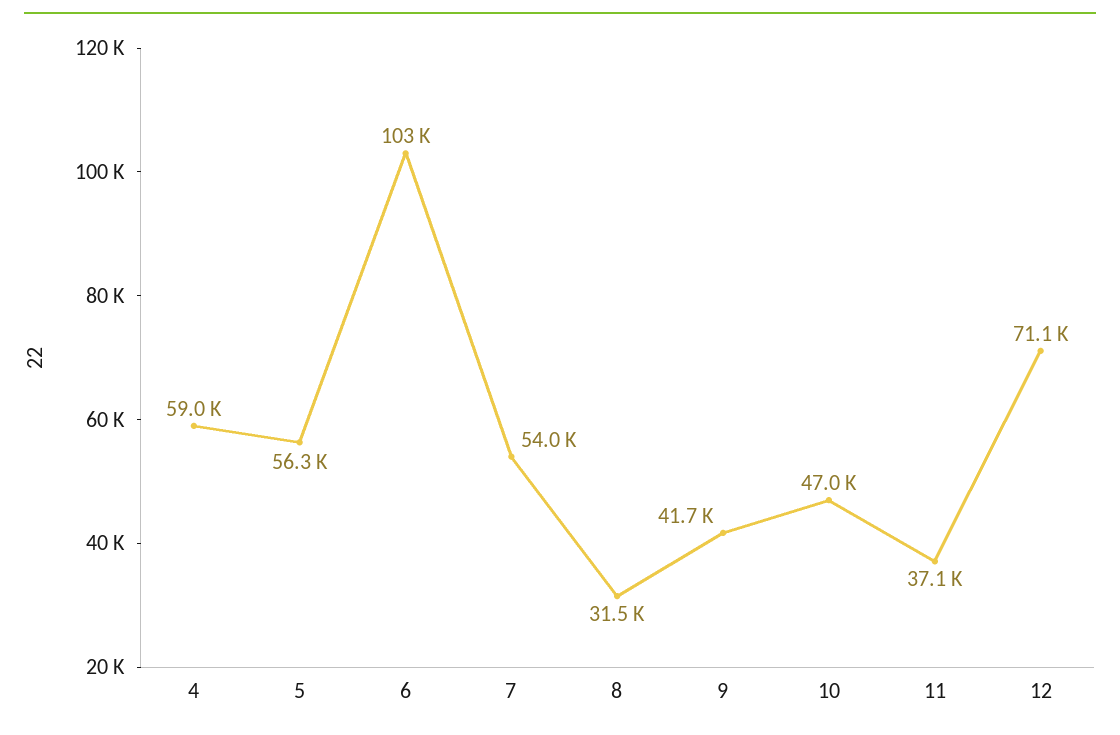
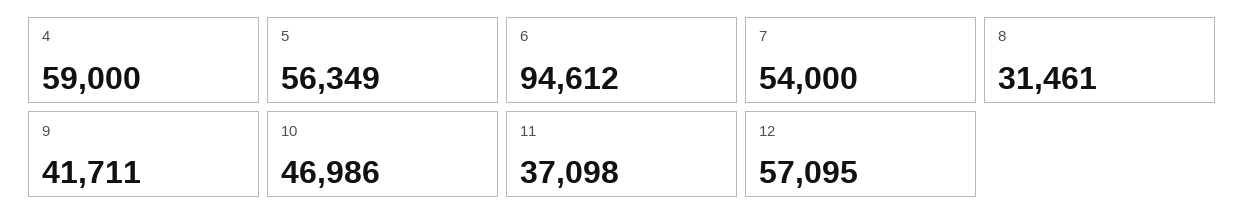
6: 103000 -> 94612
12: 71100 -> 57095

